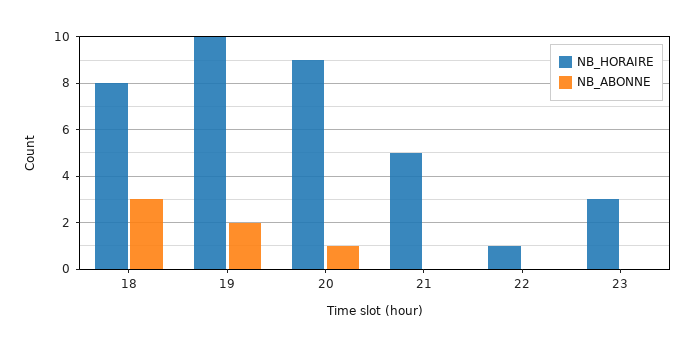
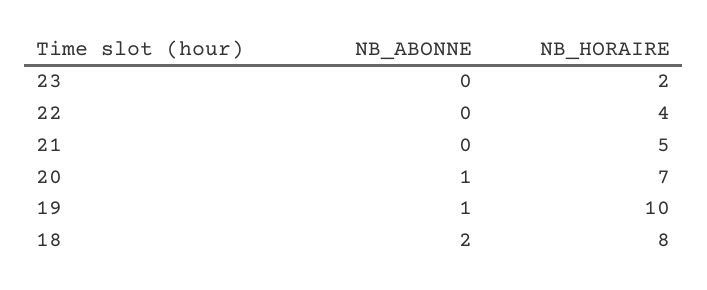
NB_ABONNE, 18: 3 -> 2
NB_ABONNE, 19: 2 -> 1
NB_HORAIRE, 20: 9 -> 7
NB_HORAIRE, 22: 1 -> 4
NB_HORAIRE, 23: 3 -> 2

